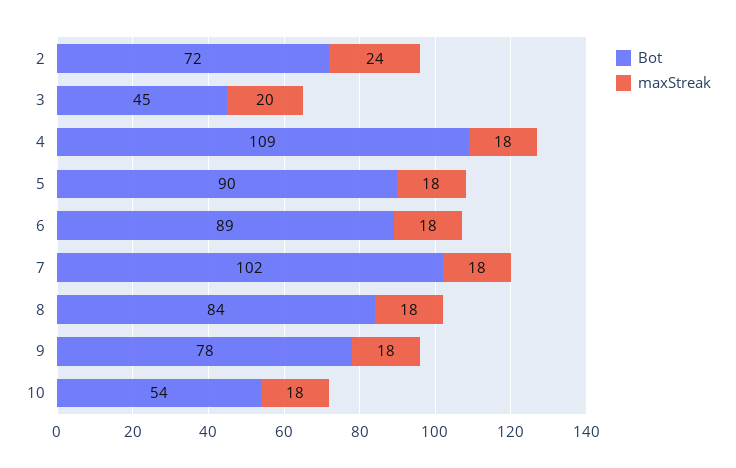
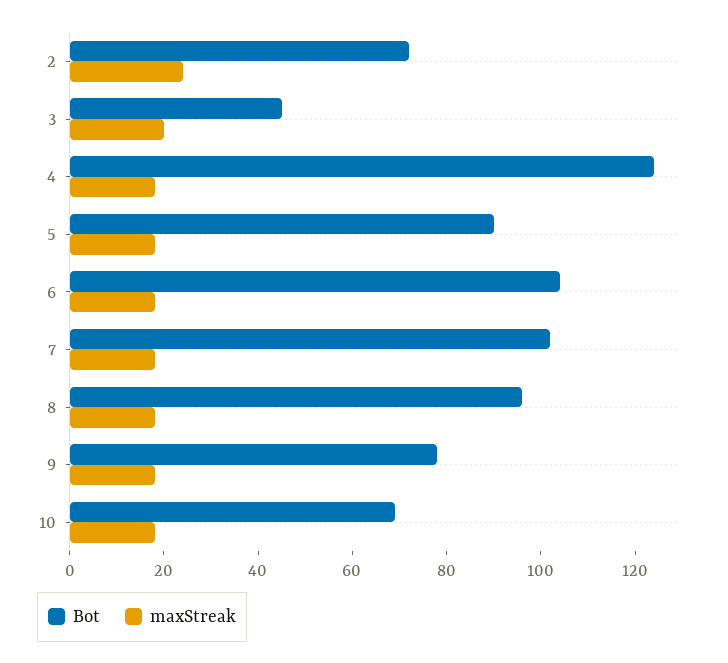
Bot, 4: 109 -> 125
Bot, 6: 89 -> 105
Bot, 8: 84 -> 95
Bot, 10: 54 -> 70

